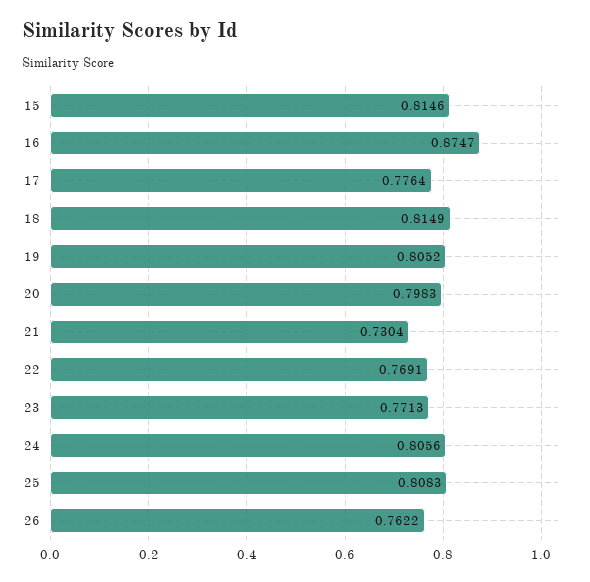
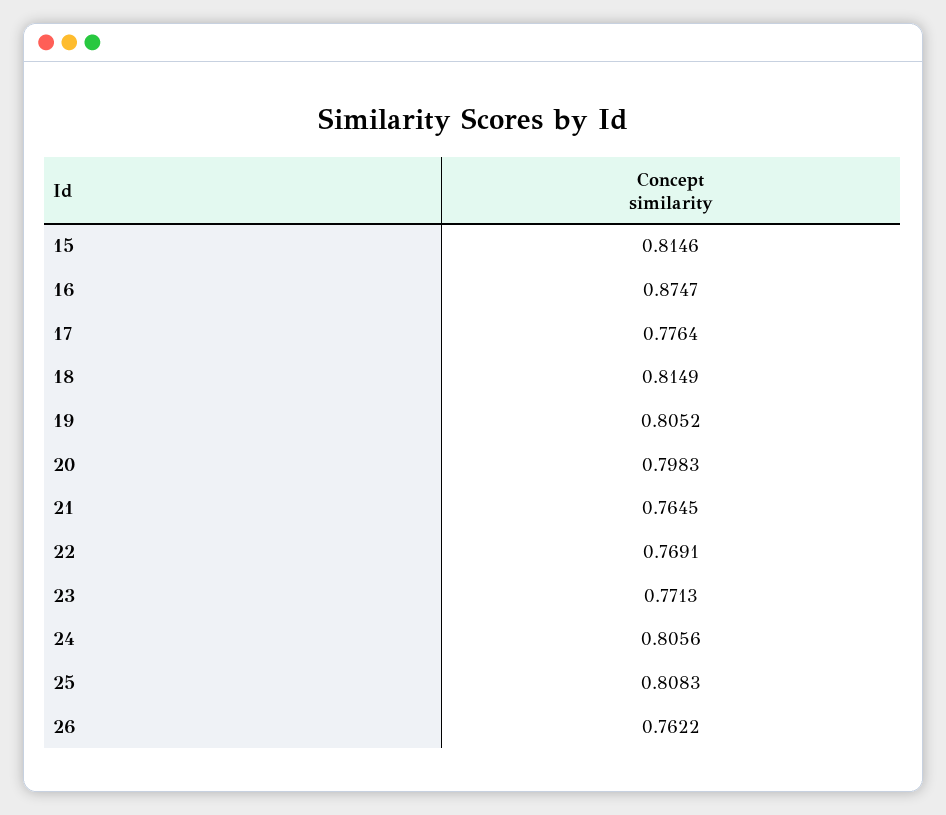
21: 0.7304 -> 0.7645

